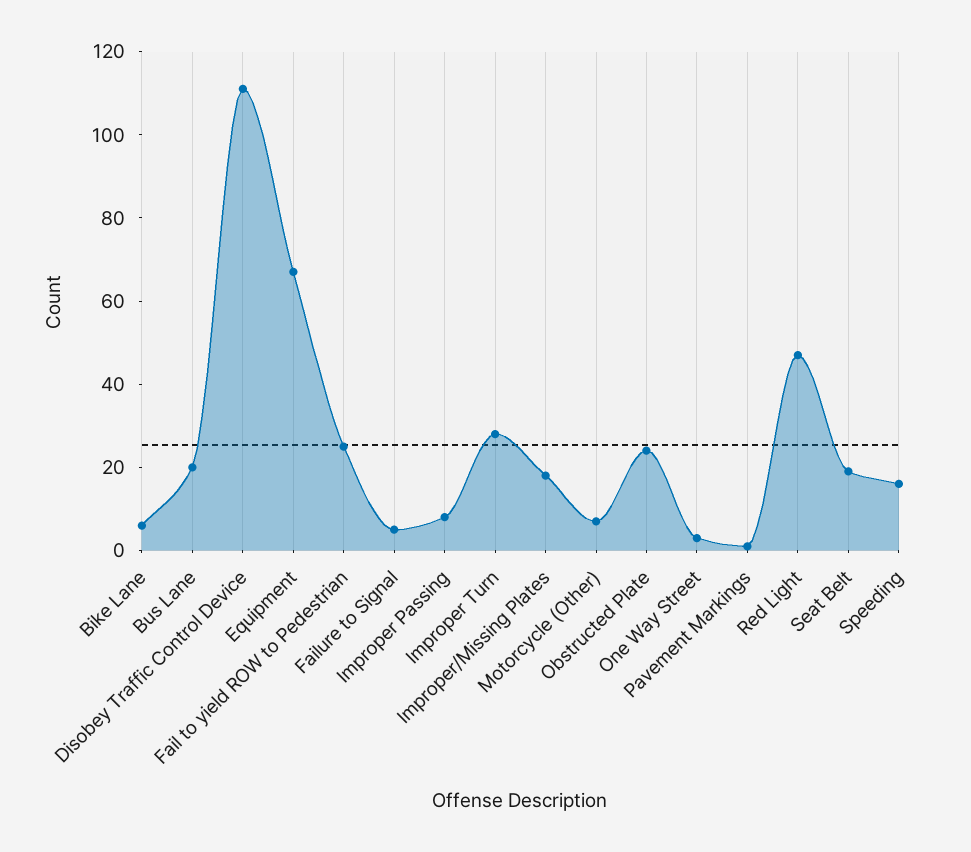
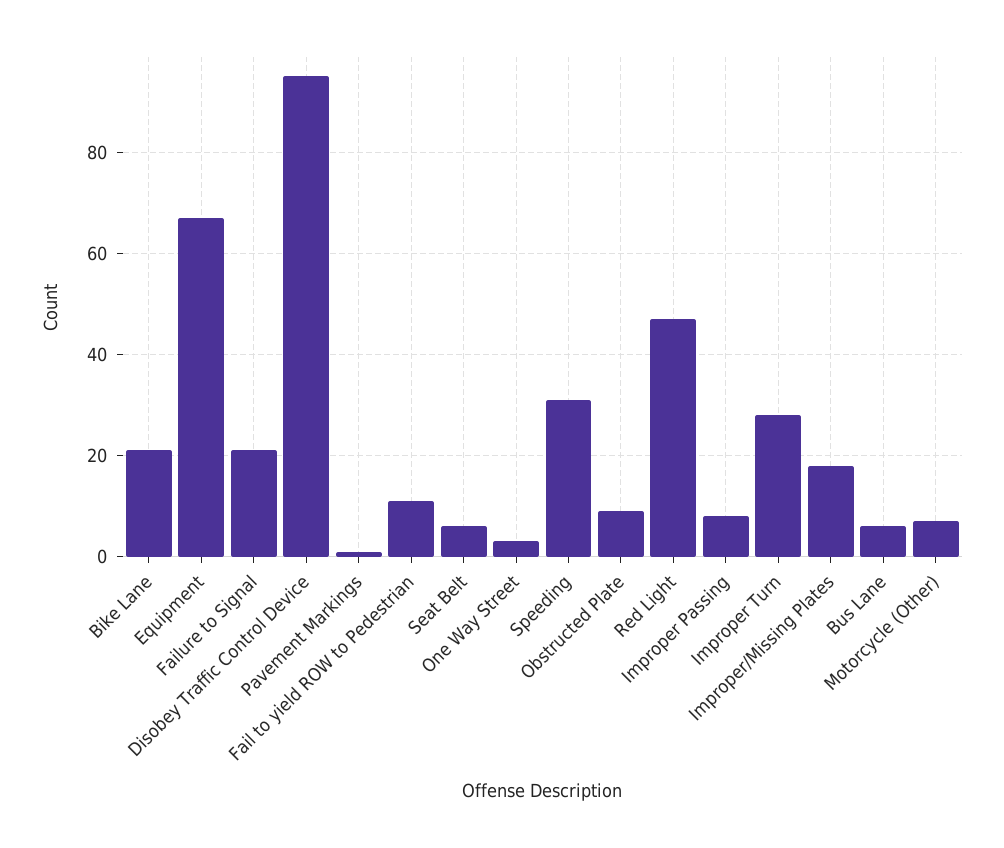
Bike Lane: 5 -> 20
Bus Lane: 20 -> 5
Disobey Traffic Control Device: 110 -> 95
Fail to yield ROW to Pedestrian: 25 -> 10
Failure to Signal: 5 -> 20
Obstructed Plate: 25 -> 10
Seat Belt: 20 -> 5
Speeding: 15 -> 30

